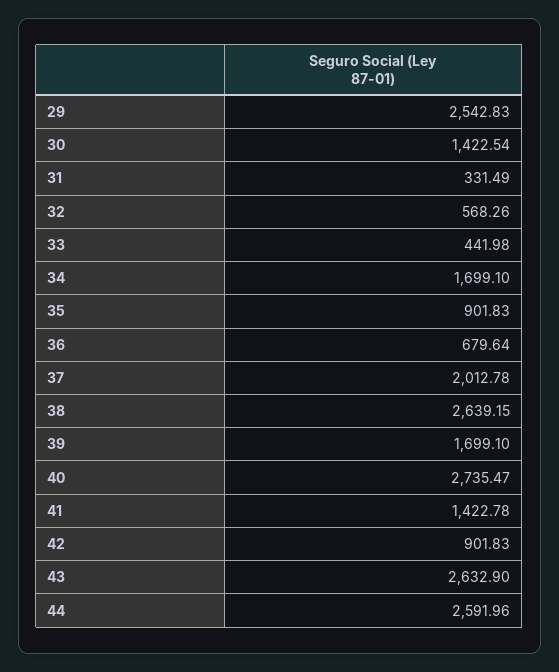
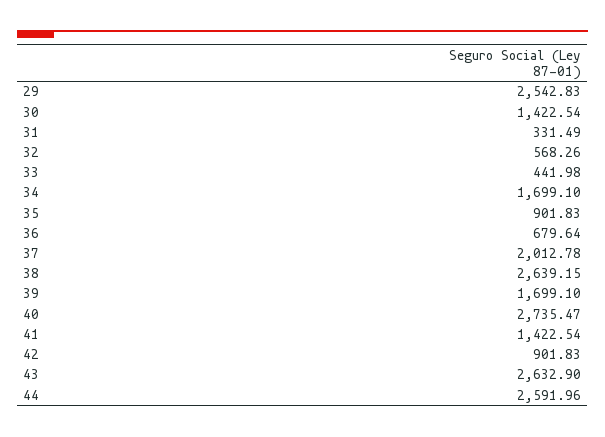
41: 1422.78 -> 1422.54

